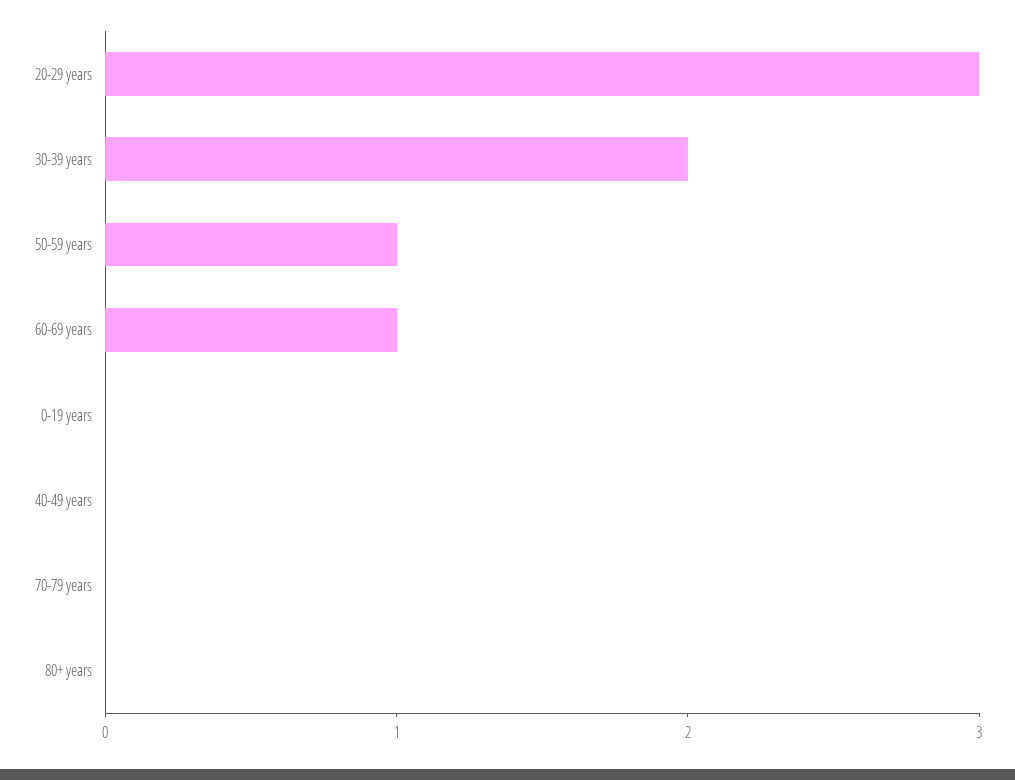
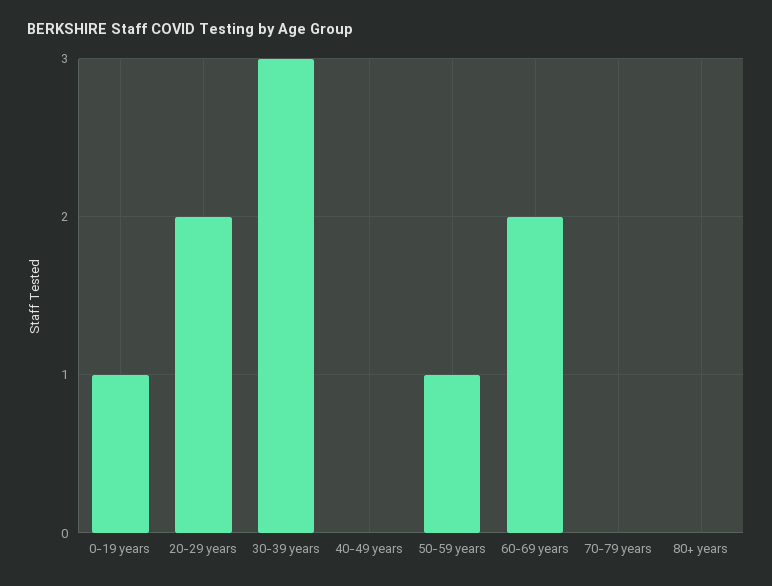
20-29 years: 3 -> 2
30-39 years: 2 -> 3
60-69 years: 1 -> 2
0-19 years: 0 -> 1

